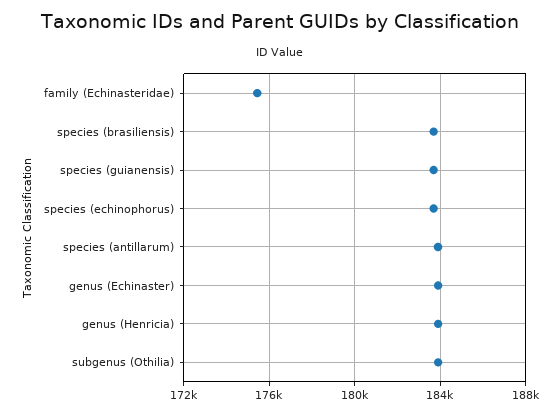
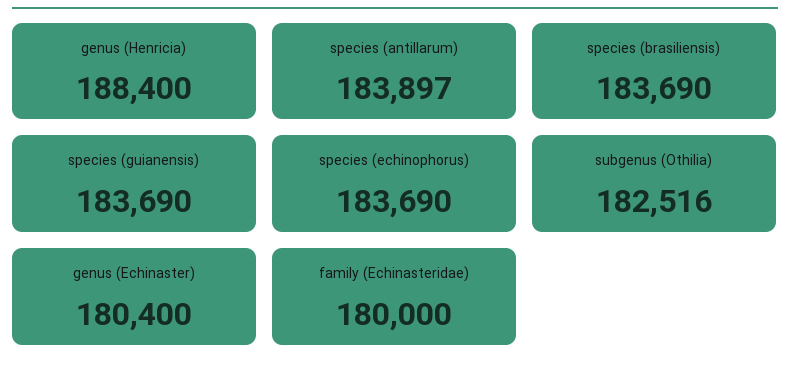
family (Echinasteridae): 175500 -> 180000
genus (Echinaster): 184000 -> 180400
genus (Henricia): 184000 -> 188400
subgenus (Othilia): 184000 -> 182516

